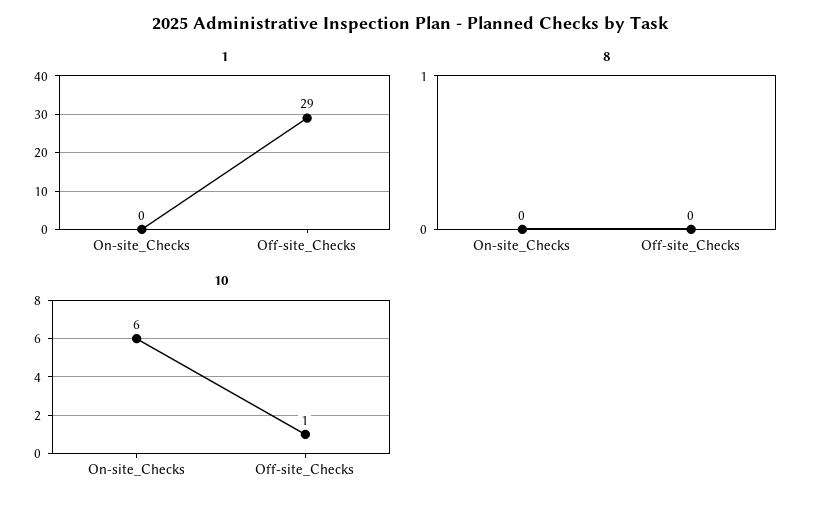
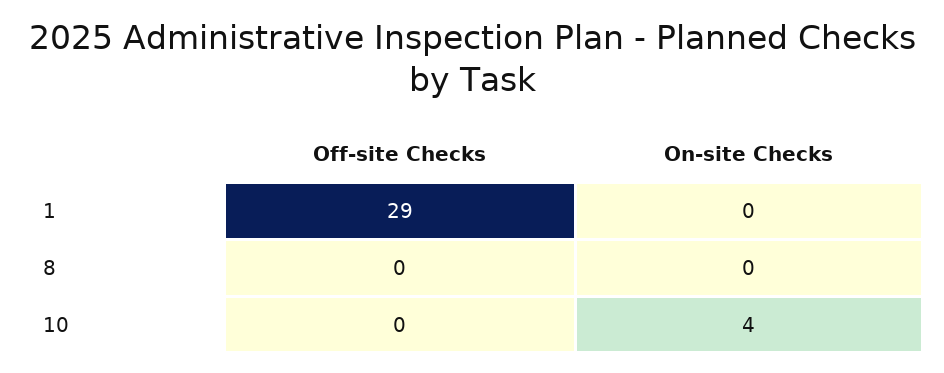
10, On-site_Checks: 6 -> 4
10, Off-site_Checks: 1 -> 0

